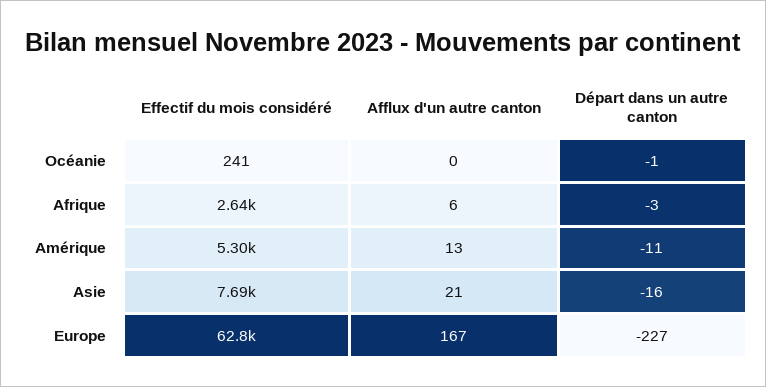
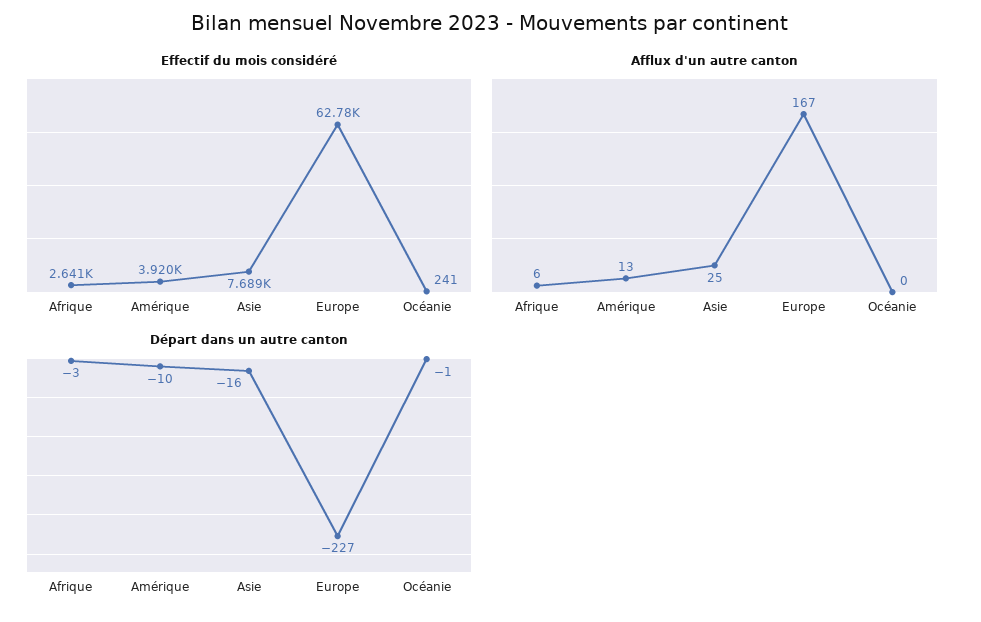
Effectif du mois considéré, Amérique: 5300 -> 3920
Départ dans un autre canton, Amérique: -11 -> -10
Afflux d'un autre canton, Asie: 21 -> 25

